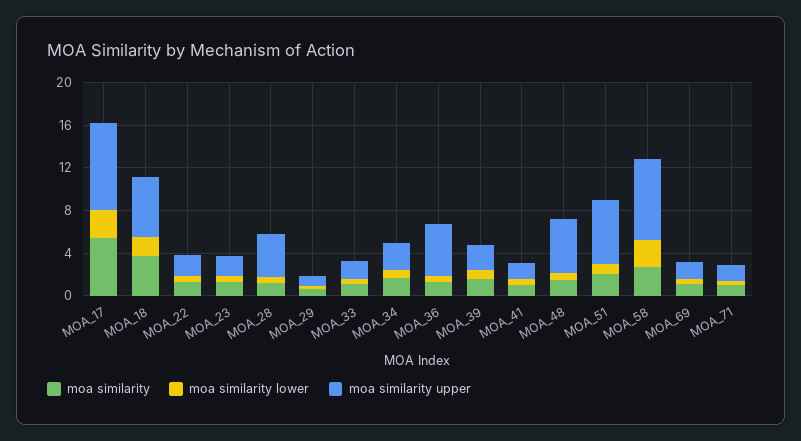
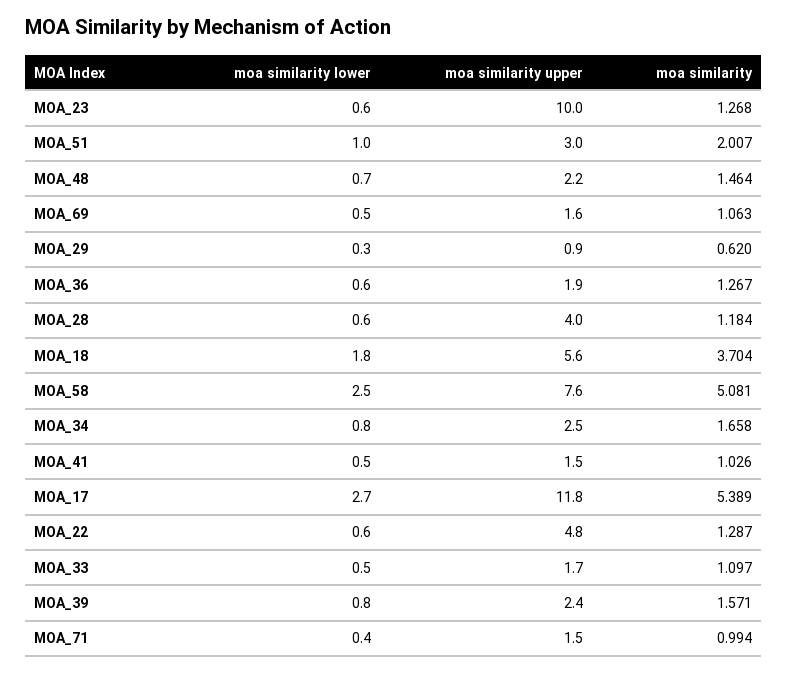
moa similarity upper, MOA_17: 8 -> 11.8
moa similarity upper, MOA_22: 2 -> 4.8
moa similarity upper, MOA_23: 2 -> 10
moa similarity upper, MOA_36: 5 -> 1.9
moa similarity upper, MOA_48: 5 -> 2.2
moa similarity upper, MOA_51: 6 -> 3
moa similarity, MOA_58: 3 -> 5.081

